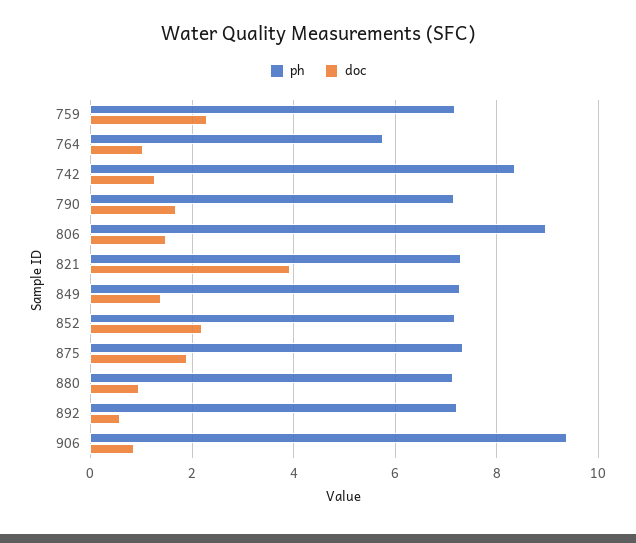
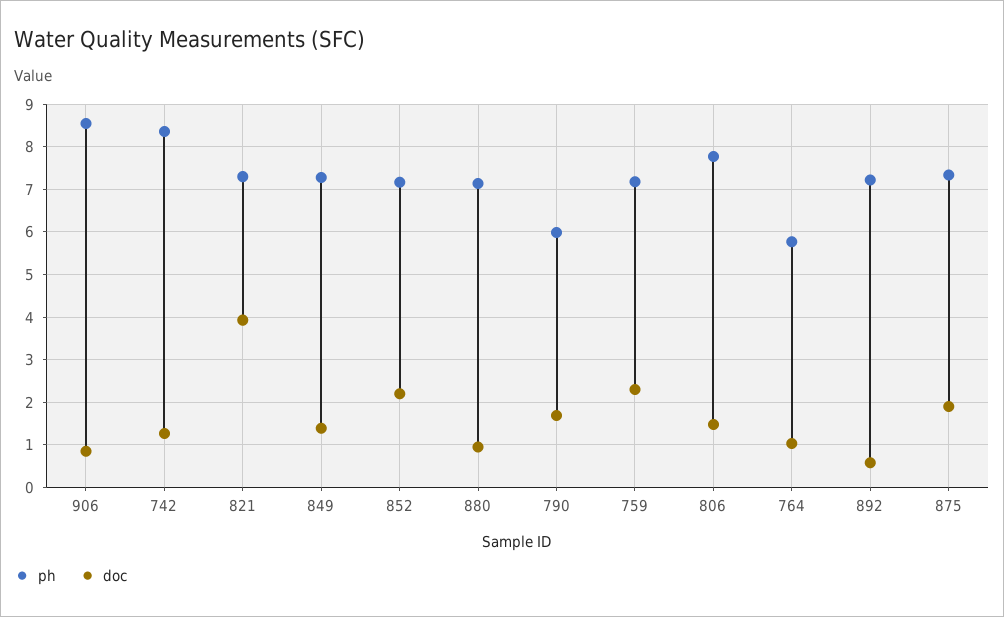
ph, 790: 7.2 -> 6
ph, 806: 9 -> 7.8
ph, 906: 9.4 -> 8.6

